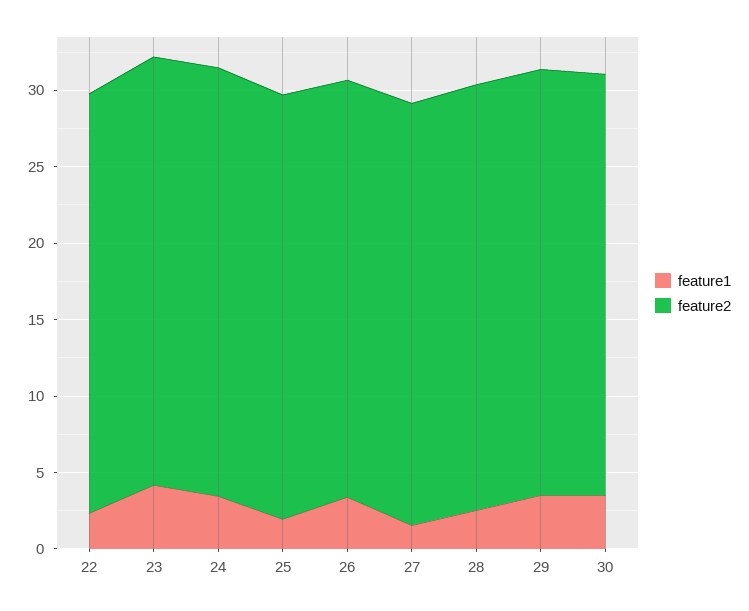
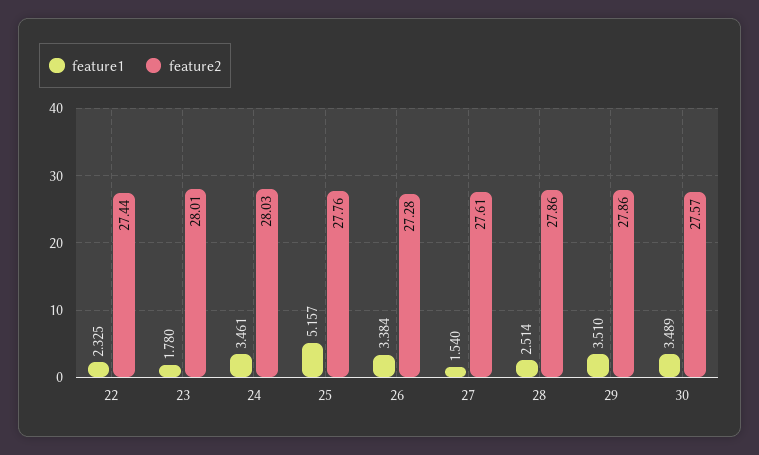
feature1, 23: 4 -> 1.78
feature1, 25: 2 -> 5.157

